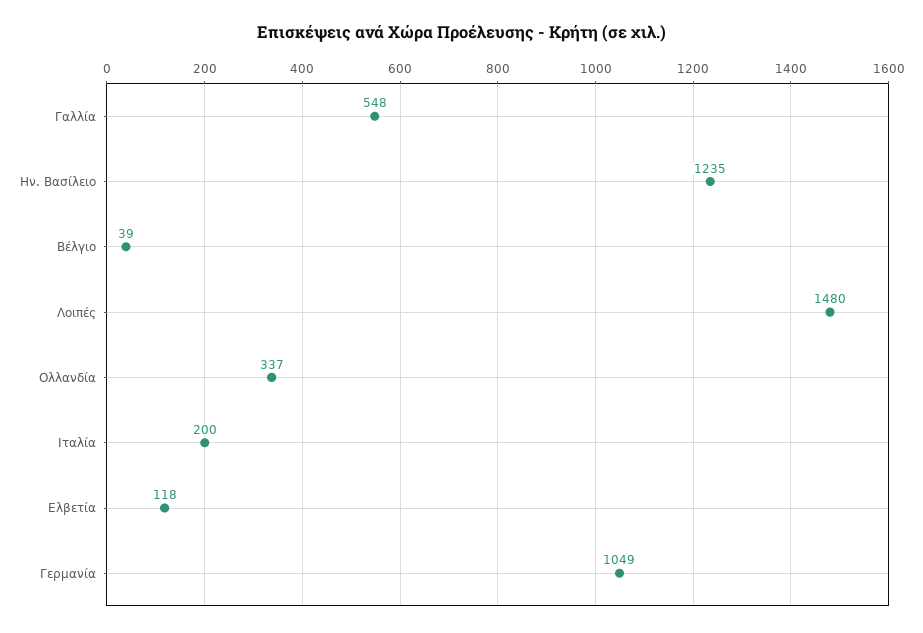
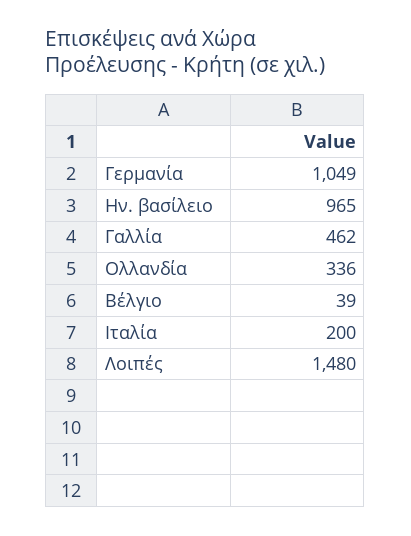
Γαλλία: 548 -> 462
Ην. Βασίλειο: 1235 -> 965
Ολλανδία: 337 -> 336
Ελβετία: 118 -> none

